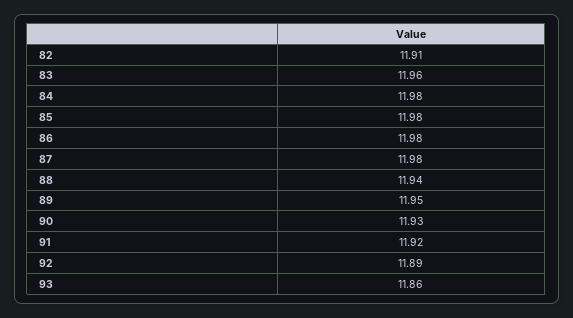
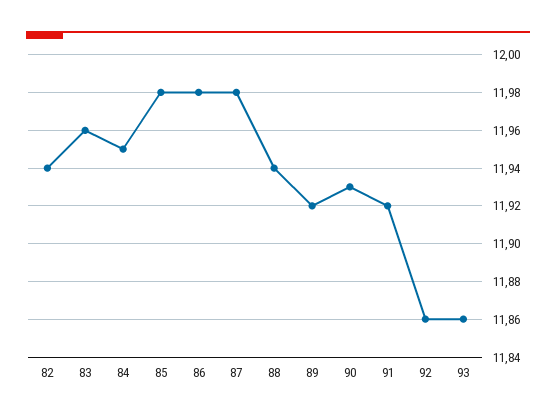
82: 11.91 -> 11.94
84: 11.98 -> 11.95
89: 11.95 -> 11.92
92: 11.89 -> 11.86

